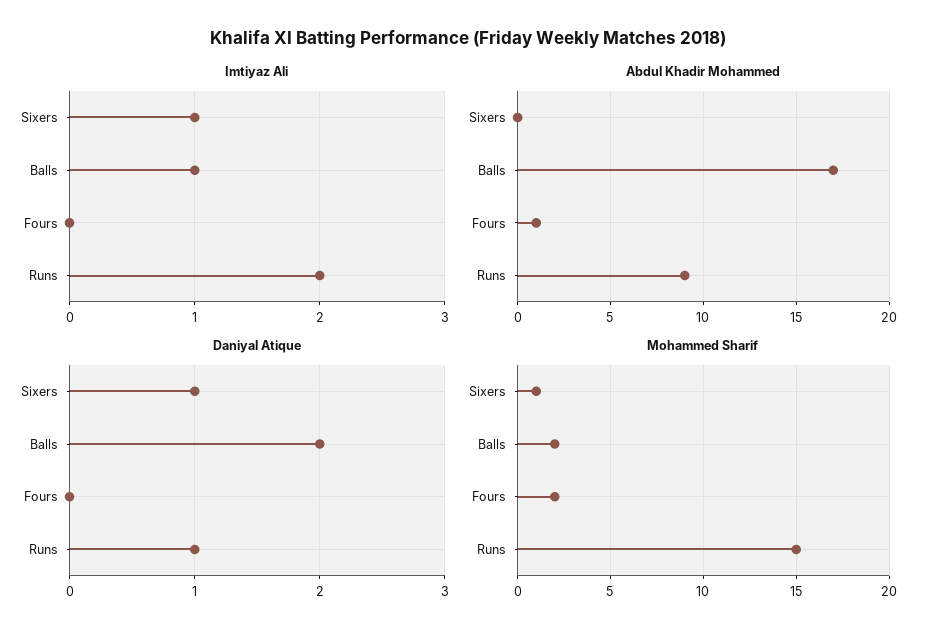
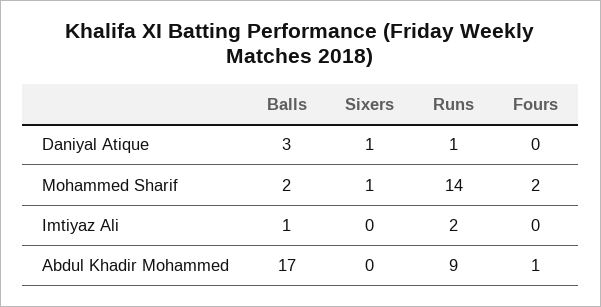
Imtiyaz Ali, Sixers: 1 -> 0
Daniyal Atique, Balls: 2 -> 3
Mohammed Sharif, Runs: 15 -> 14

